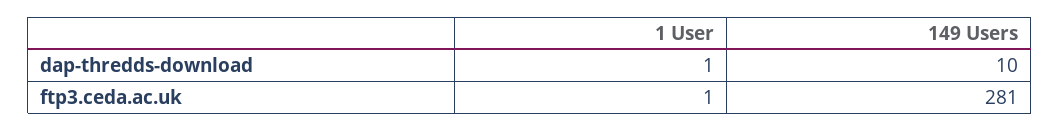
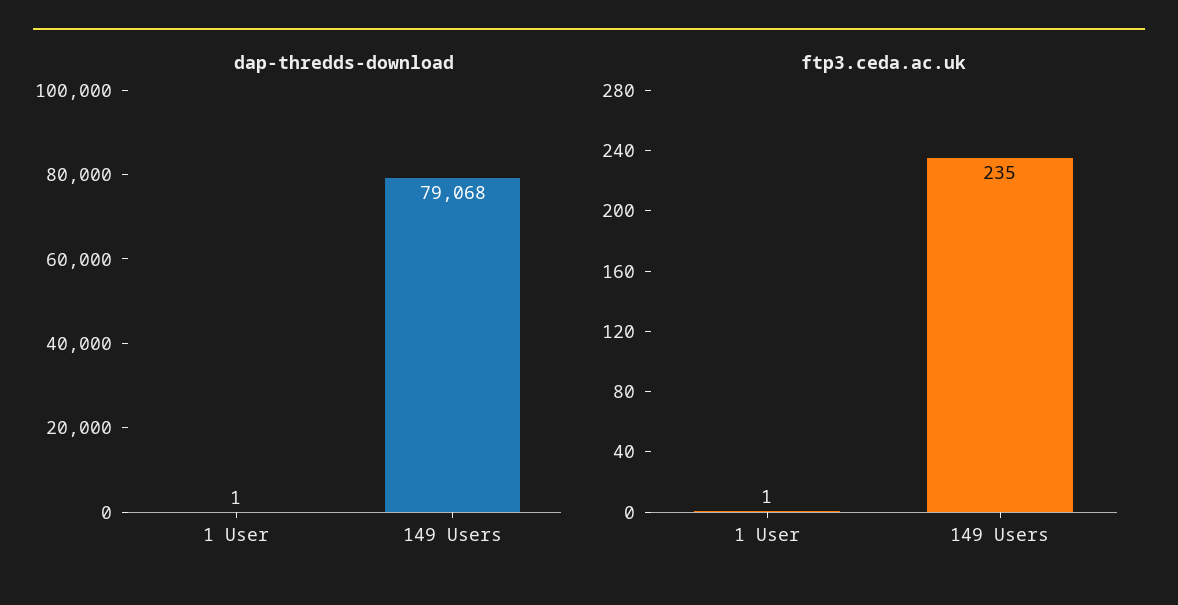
dap-thredds-download, 149 Users: 10 -> 79068
ftp3.ceda.ac.uk, 149 Users: 281 -> 235

